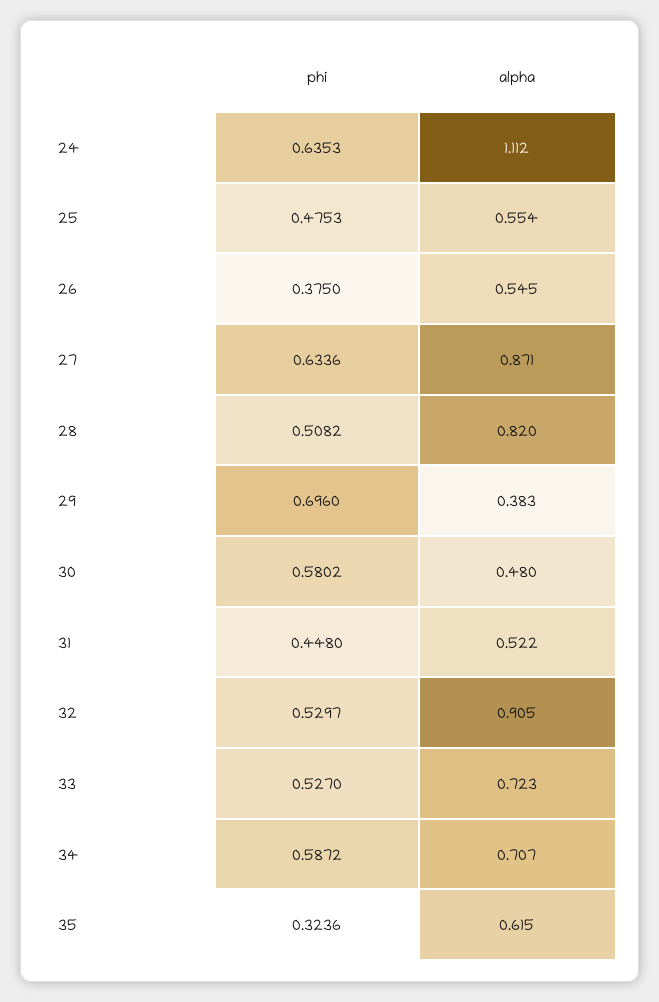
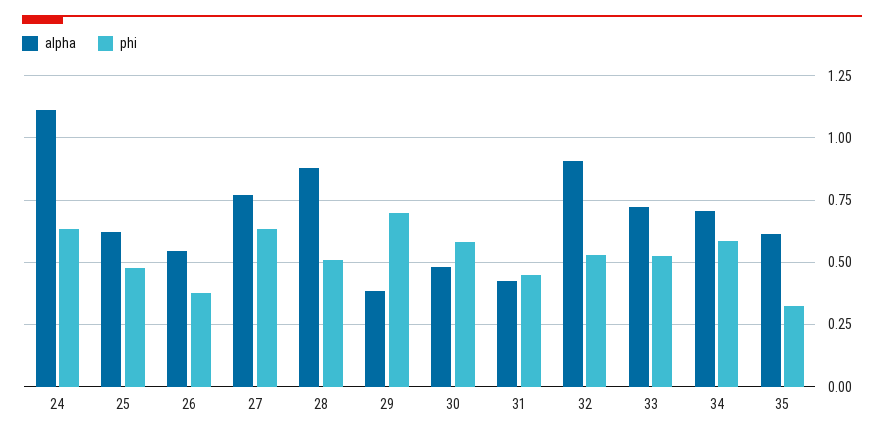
alpha, 25: 0.554 -> 0.625
alpha, 27: 0.871 -> 0.775
alpha, 28: 0.82 -> 0.875
alpha, 31: 0.522 -> 0.425

